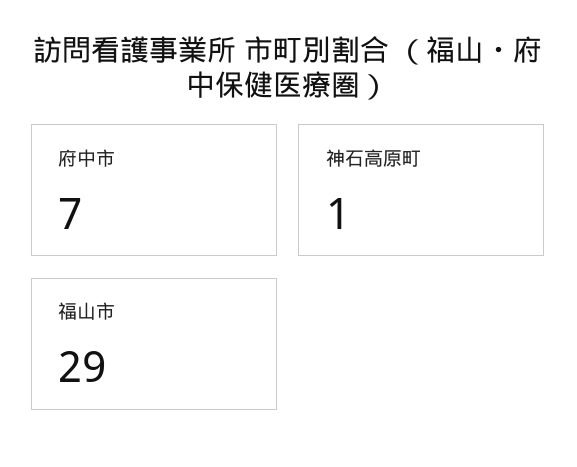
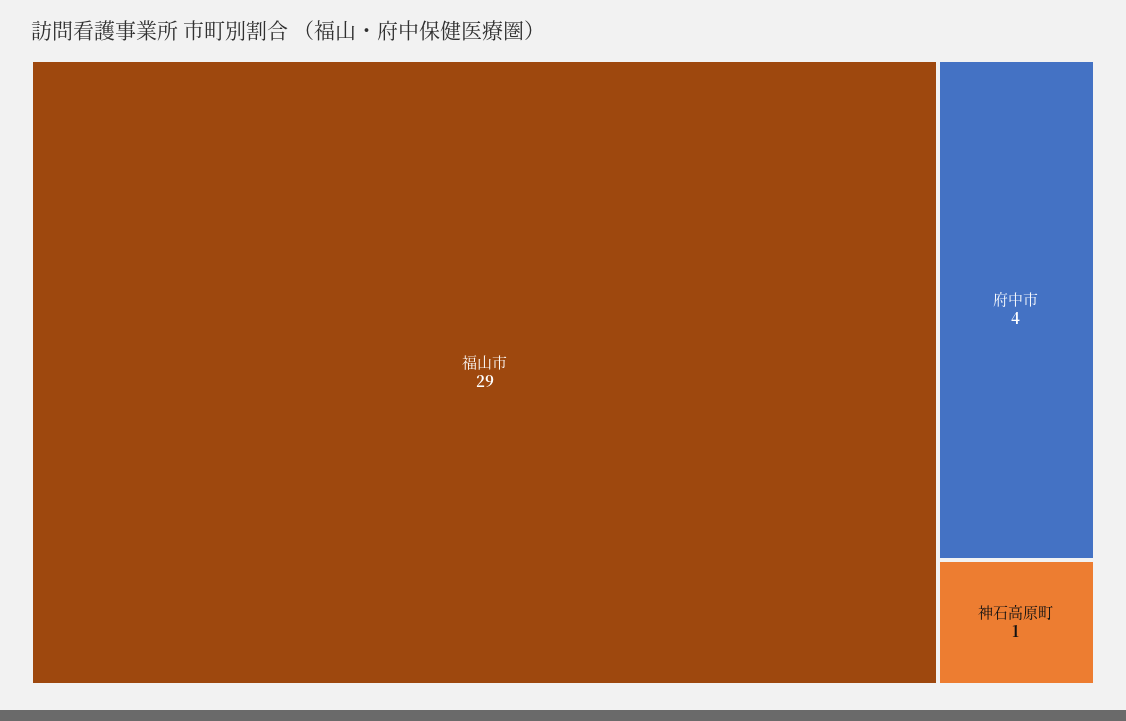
府中市: 7 -> 4

